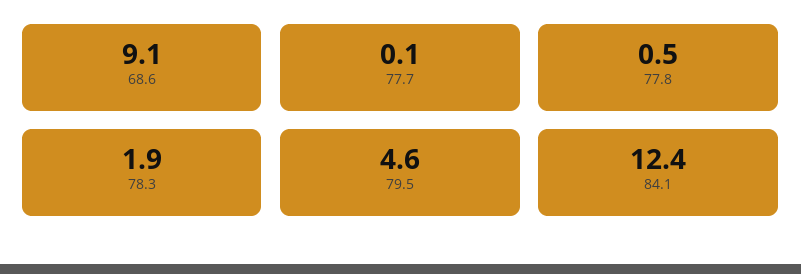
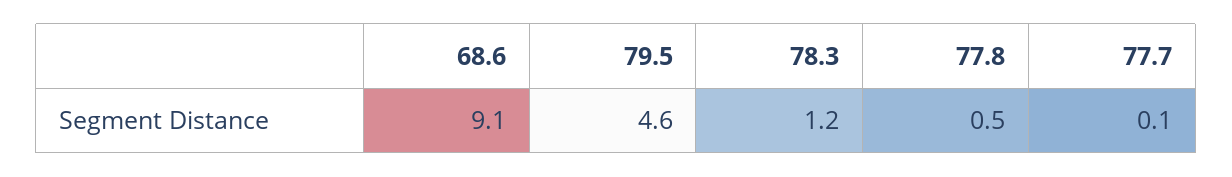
78.3: 1.9 -> 1.2
84.1: 12.4 -> none

